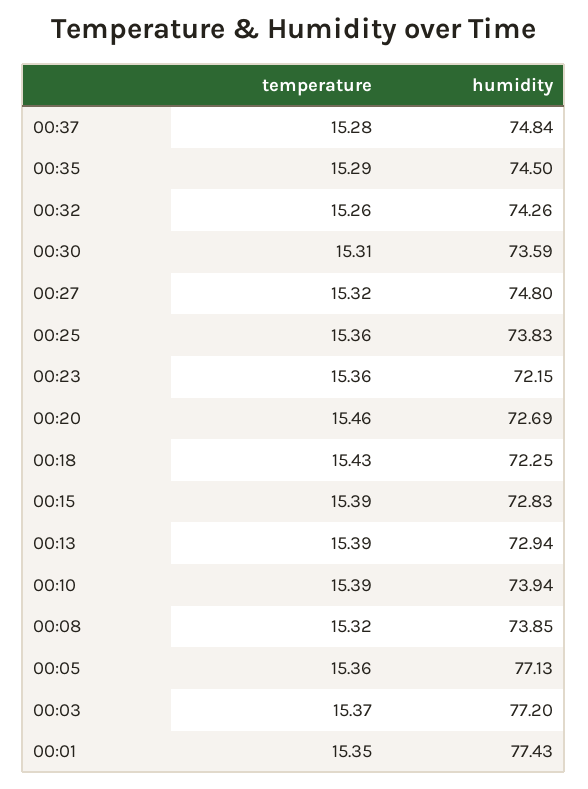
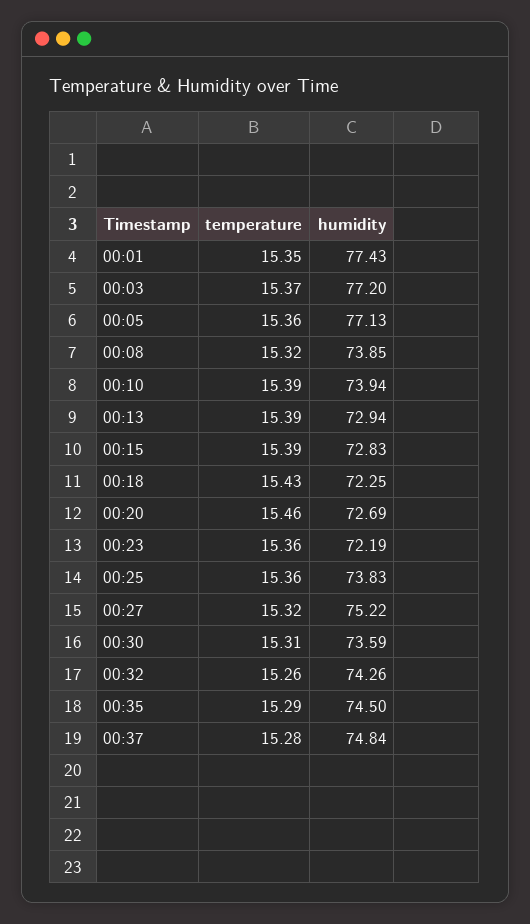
humidity, 00:27: 74.8 -> 75.22
humidity, 00:23: 72.15 -> 72.19

